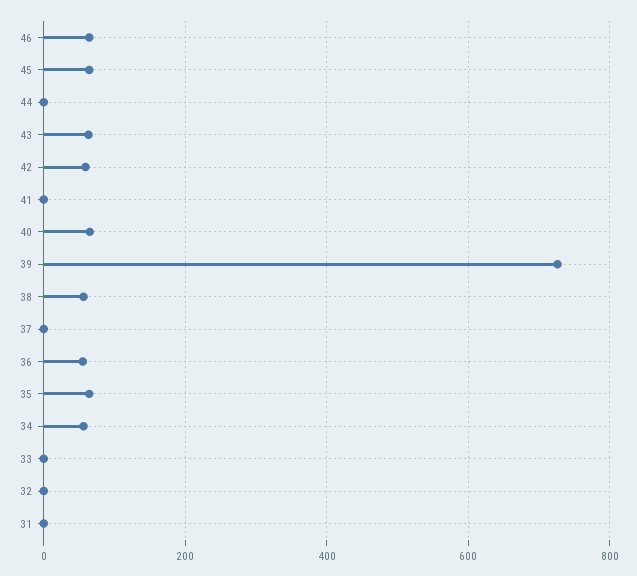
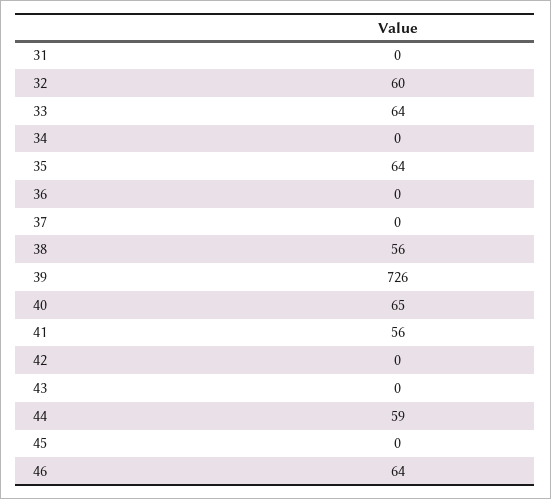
45: 60 -> 0
44: 0 -> 59
43: 60 -> 0
42: 60 -> 0
41: 0 -> 56
36: 60 -> 0
34: 60 -> 0
33: 0 -> 64
32: 0 -> 60

